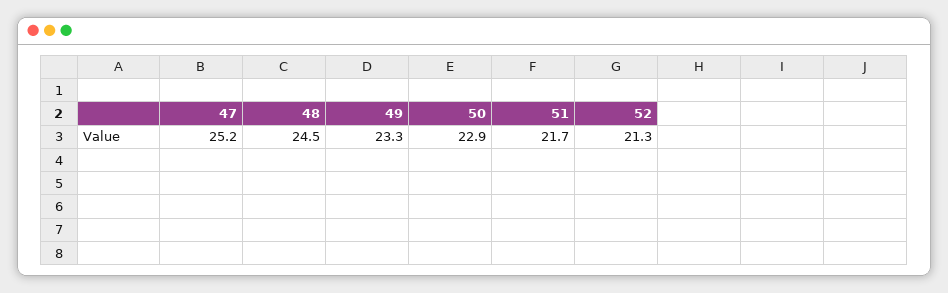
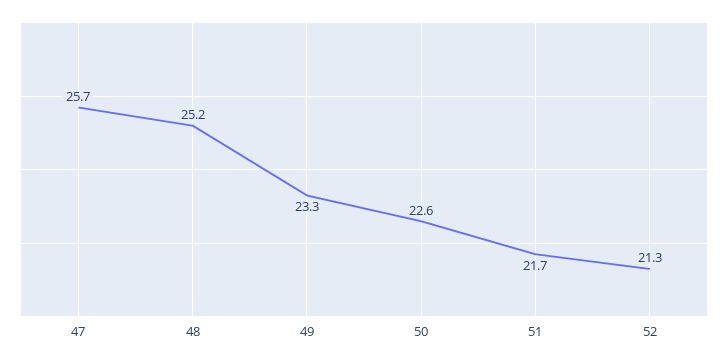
47: 25.2 -> 25.7
48: 24.5 -> 25.2
50: 22.9 -> 22.6

